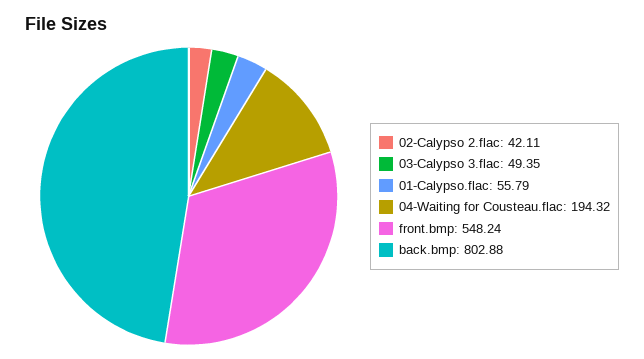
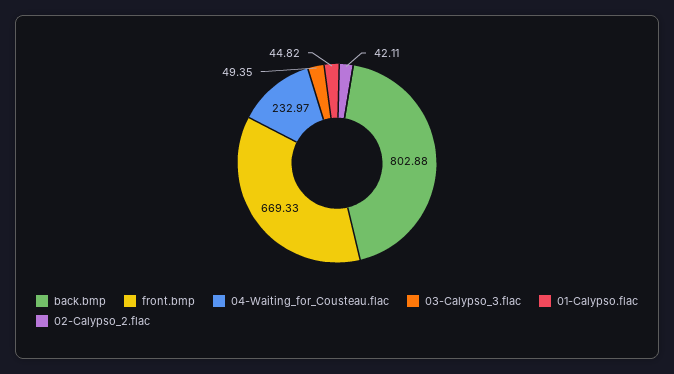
01-Calypso.flac: 55.79 -> 44.82
04-Waiting for Cousteau.flac: 194.32 -> 232.97
front.bmp: 548.24 -> 669.33

